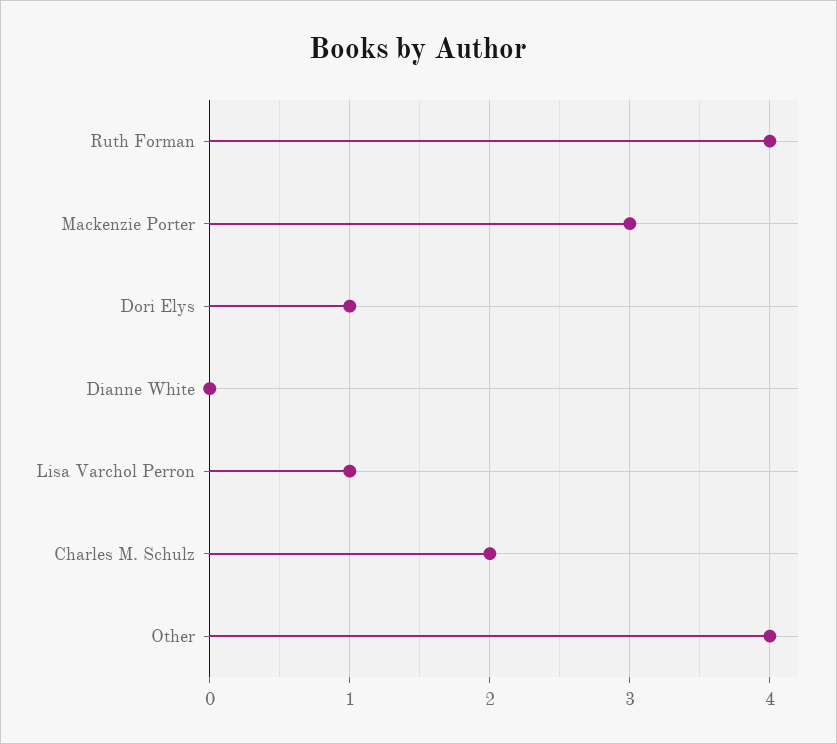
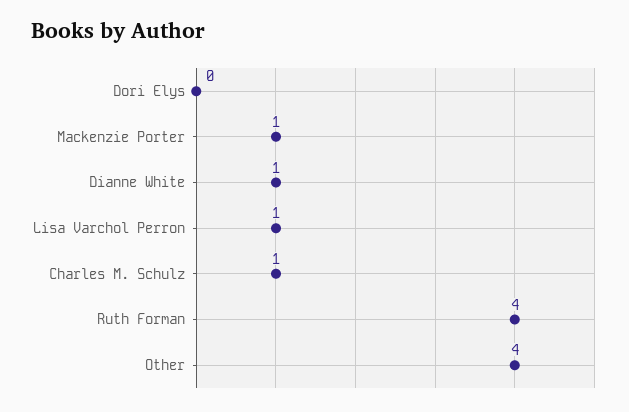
Mackenzie Porter: 3 -> 1
Dori Elys: 1 -> 0
Dianne White: 0 -> 1
Charles M. Schulz: 2 -> 1

